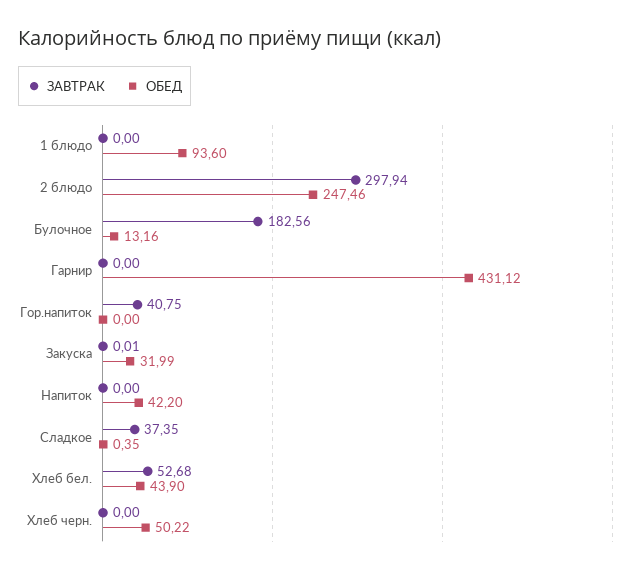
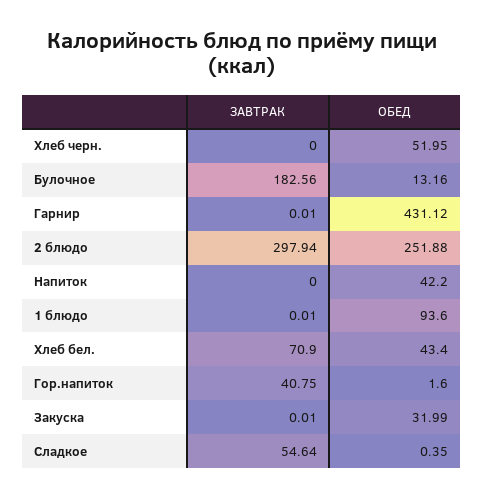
ЗАВТРАК, 1 блюдо: 0 -> 0.01
ОБЕД, 2 блюдо: 247.46 -> 251.88
ЗАВТРАК, Гарнир: 0 -> 0.01
ОБЕД, Гор.напиток: 0 -> 1.6
ЗАВТРАК, Сладкое: 37.35 -> 54.64
ЗАВТРАК, Хлеб бел.: 52.68 -> 70.9
ОБЕД, Хлеб бел.: 43.9 -> 43.4
ОБЕД, Хлеб черн.: 50.22 -> 51.95

